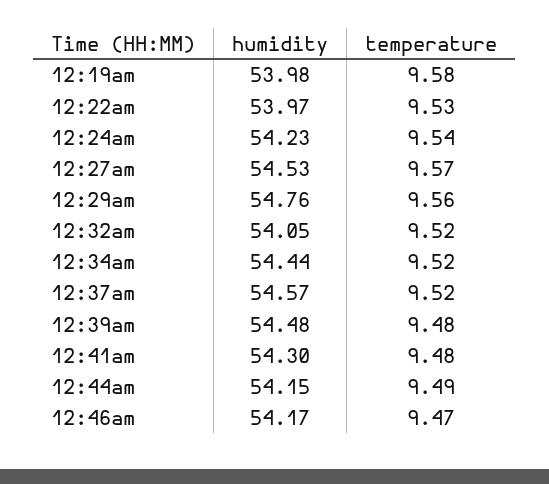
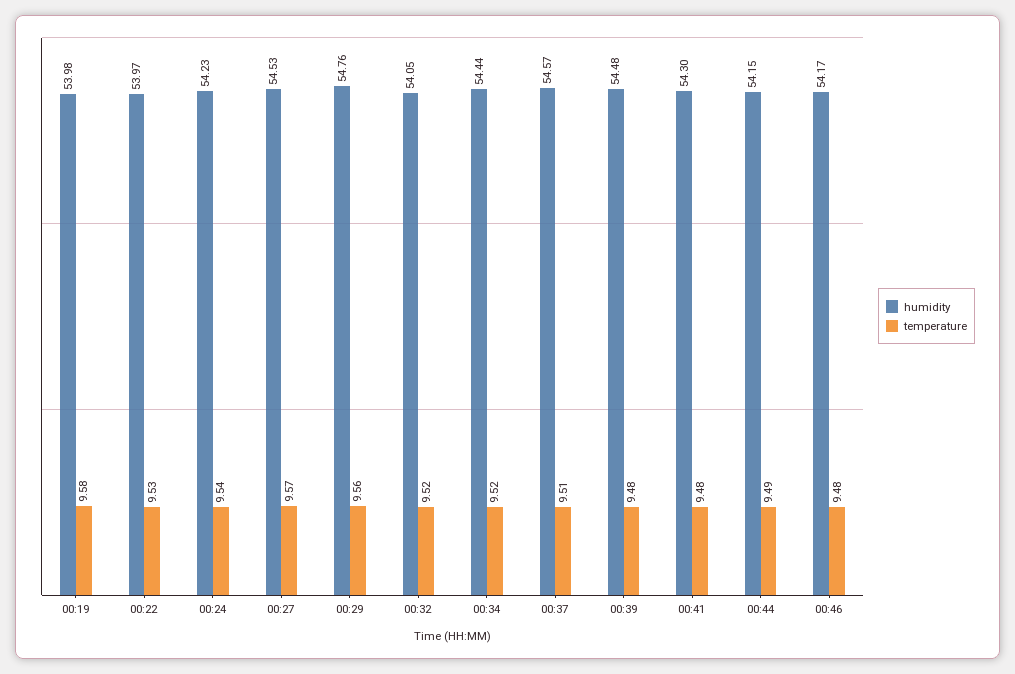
temperature, 12:37am: 9.52 -> 9.51
temperature, 12:46am: 9.47 -> 9.48

